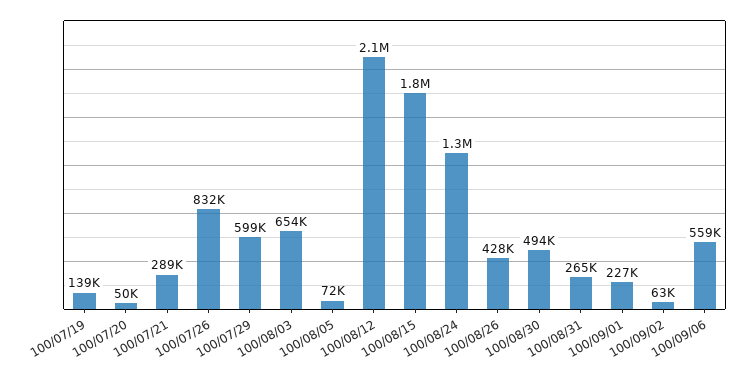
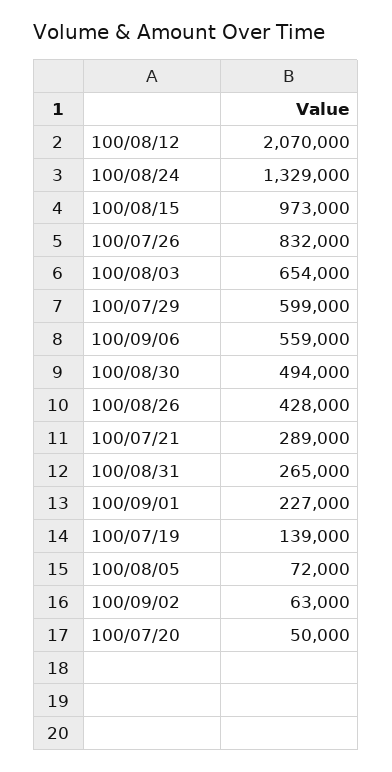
100/08/15: 1800000 -> 973000

